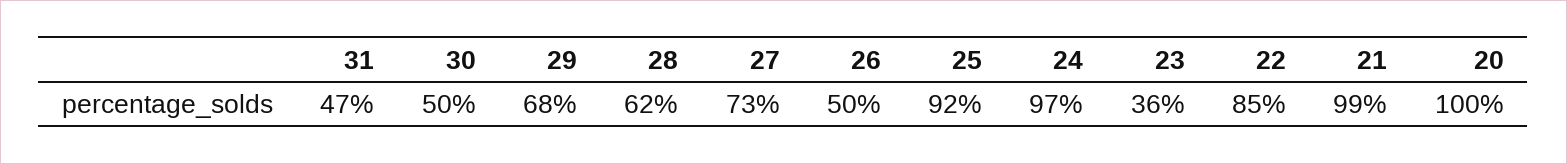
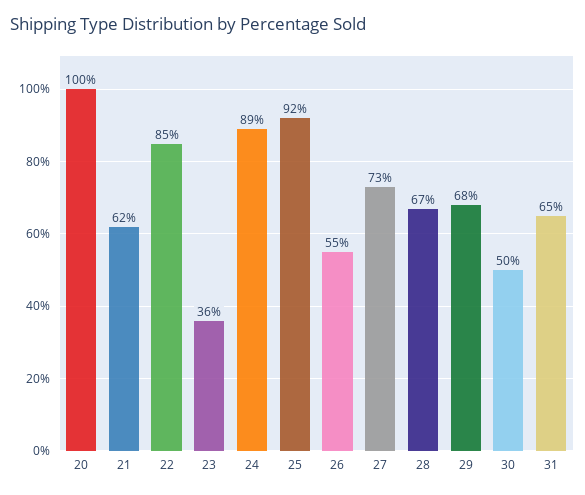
31: 47 -> 65
28: 62 -> 67
26: 50 -> 55
24: 97 -> 89
21: 99 -> 62

